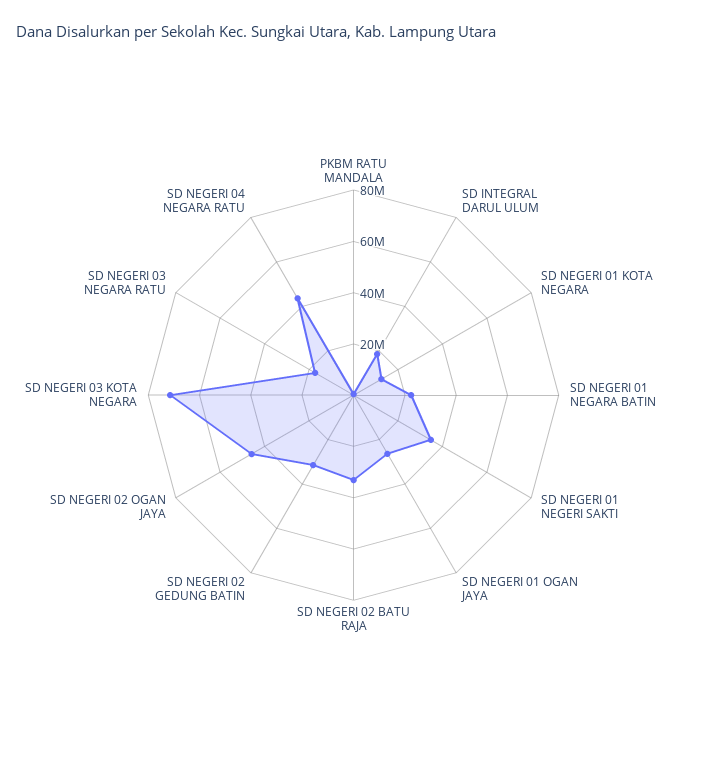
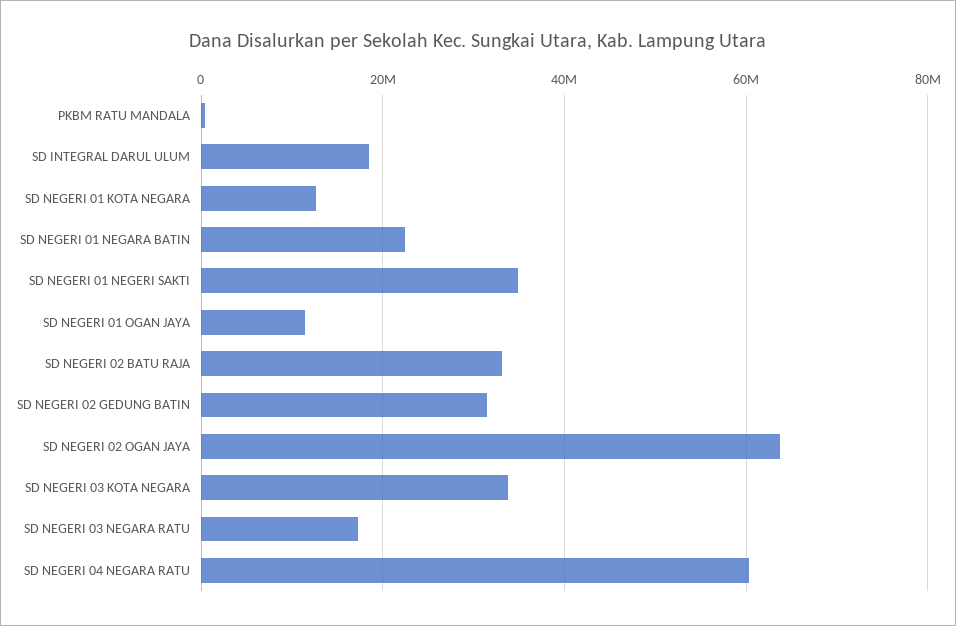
SD NEGERI 01 OGAN JAYA: 25000000 -> 12000000
SD NEGERI 02 OGAN JAYA: 45000000 -> 64000000
SD NEGERI 03 KOTA NEGARA: 70000000 -> 34000000
SD NEGERI 04 NEGARA RATU: 45000000 -> 60000000

